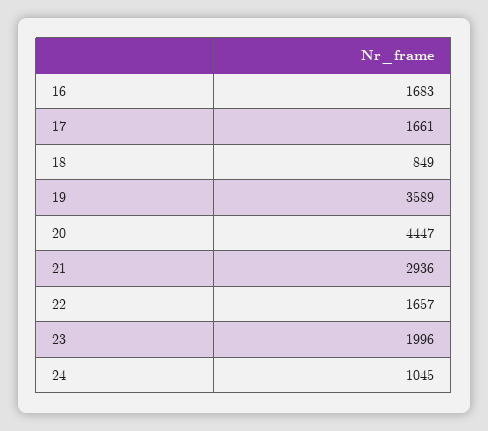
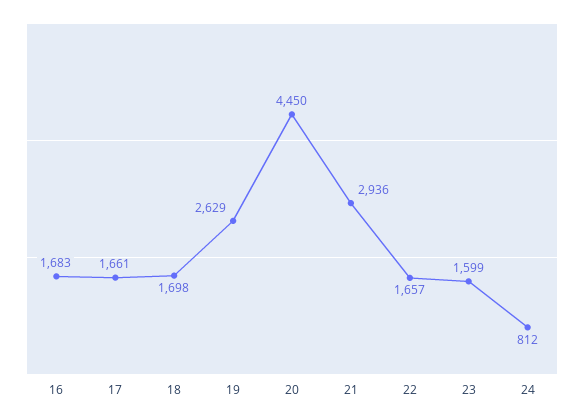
18: 849 -> 1698
19: 3589 -> 2629
20: 4447 -> 4450
23: 1996 -> 1599
24: 1045 -> 812

